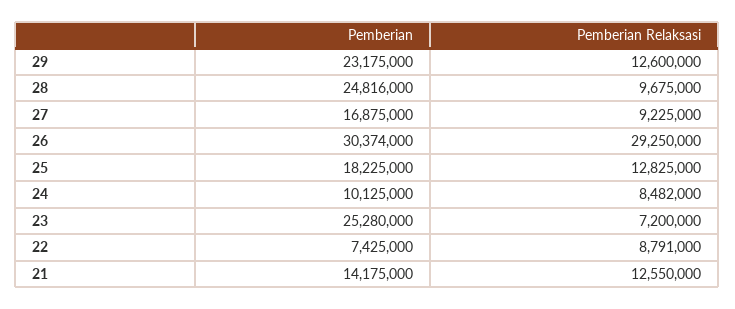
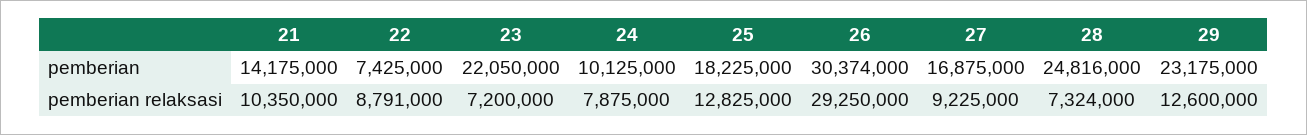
Pemberian Relaksasi, 28: 9675000 -> 7324000
Pemberian Relaksasi, 24: 8482000 -> 7875000
Pemberian, 23: 25280000 -> 22050000
Pemberian Relaksasi, 21: 12550000 -> 10350000

